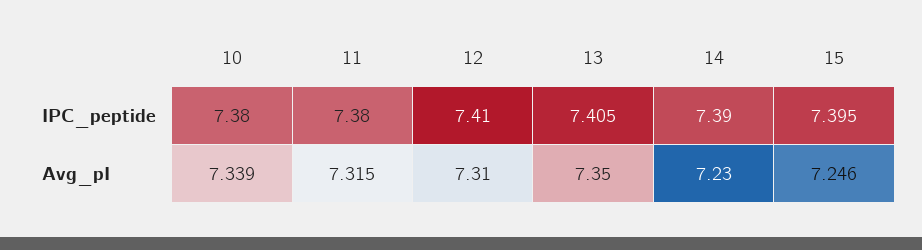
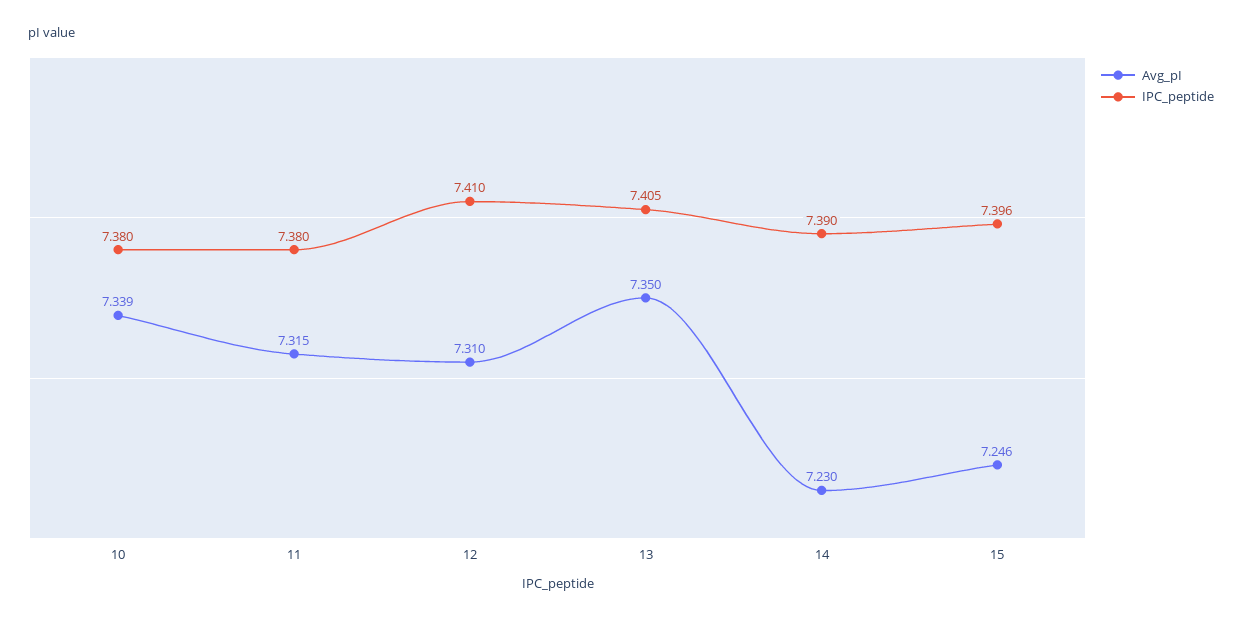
IPC_peptide, 15: 7.395 -> 7.396

